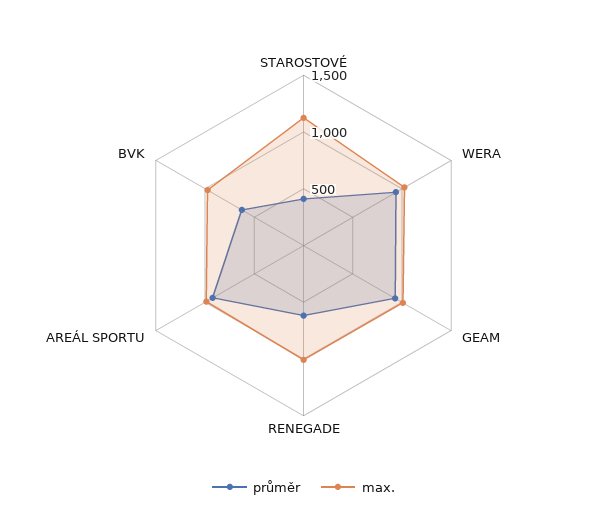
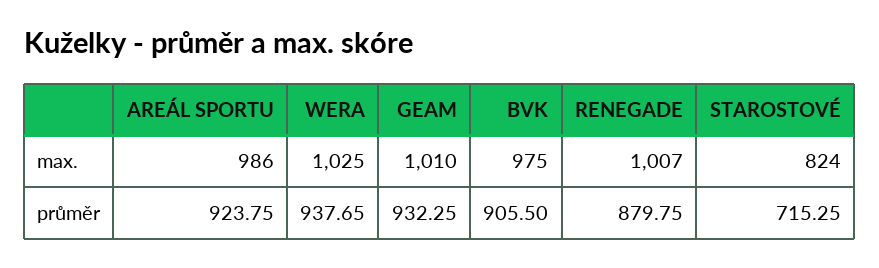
průměr, STAROSTOVÉ: 400 -> 715.25
max., STAROSTOVÉ: 1100 -> 824
průměr, RENEGADE: 600 -> 879.75
průměr, BVK: 600 -> 905.5

